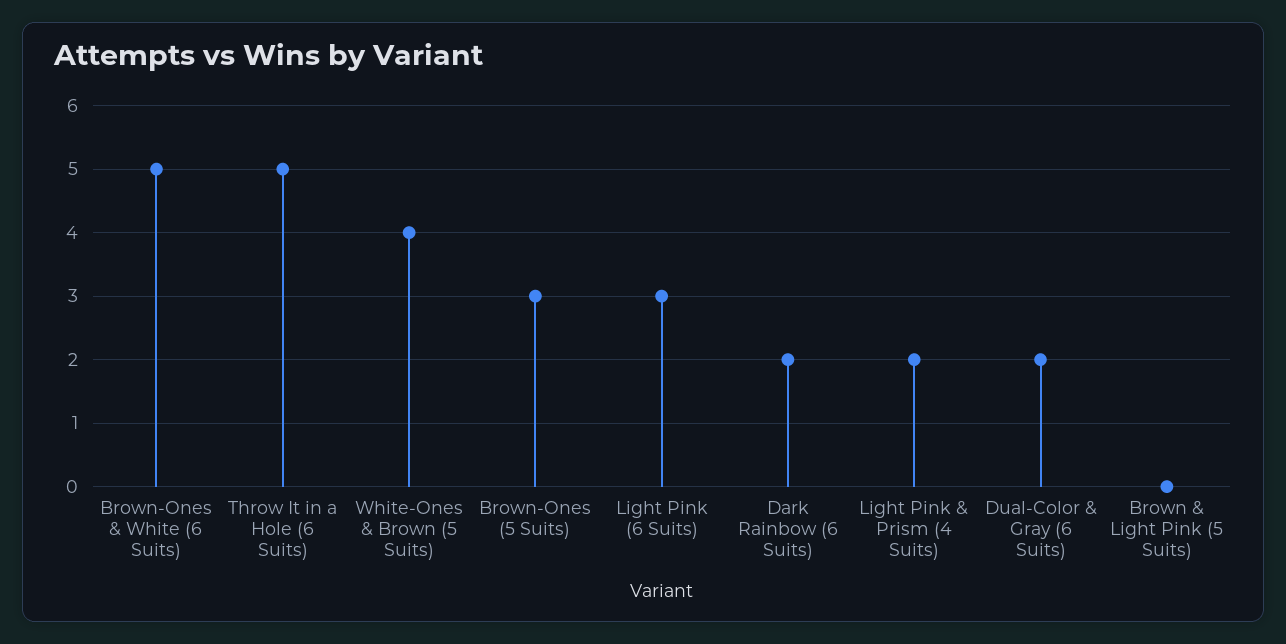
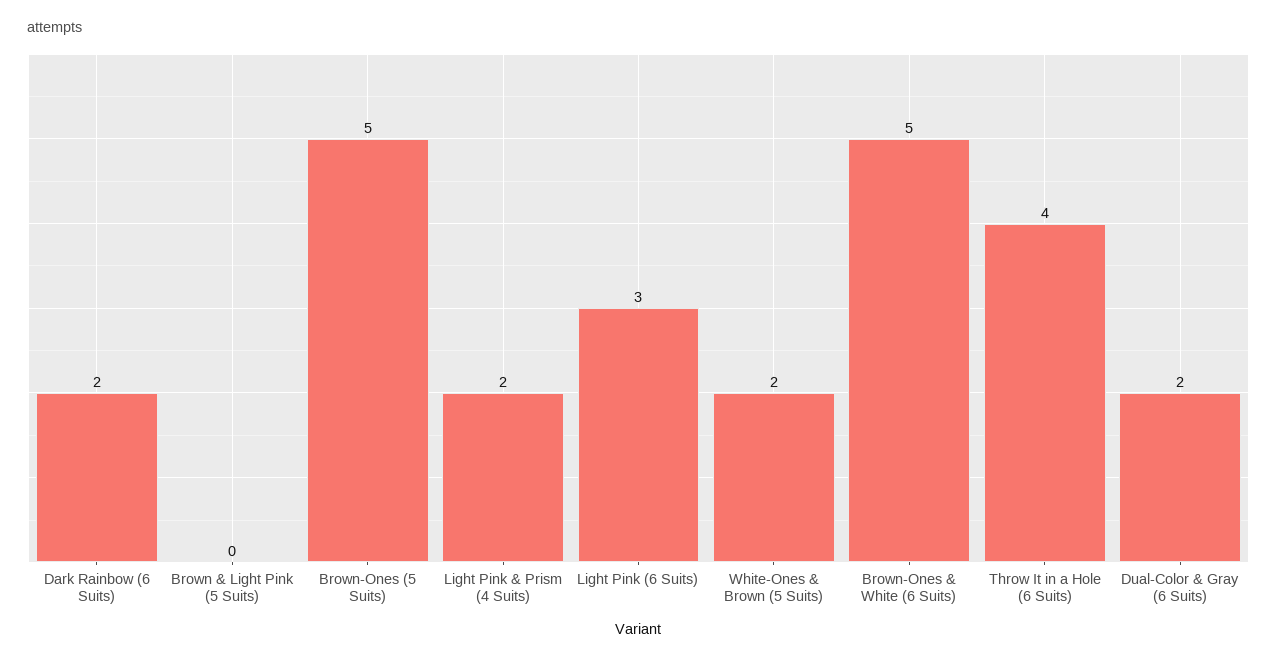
Throw It in a Hole (6 Suits): 5 -> 4
White-Ones & Brown (5 Suits): 4 -> 2
Brown-Ones (5 Suits): 3 -> 5

